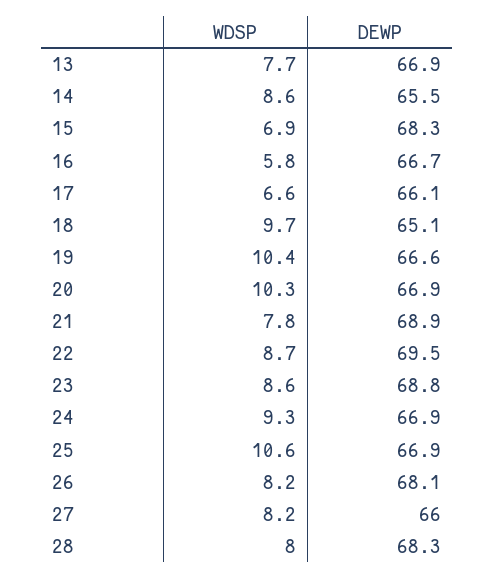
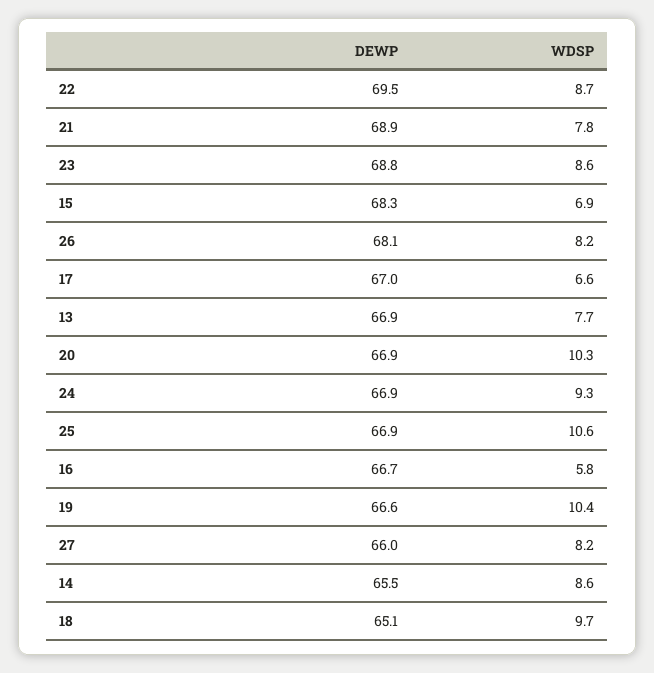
DEWP, 17: 66.1 -> 67
WDSP, 28: 8 -> none
DEWP, 28: 68.3 -> none

